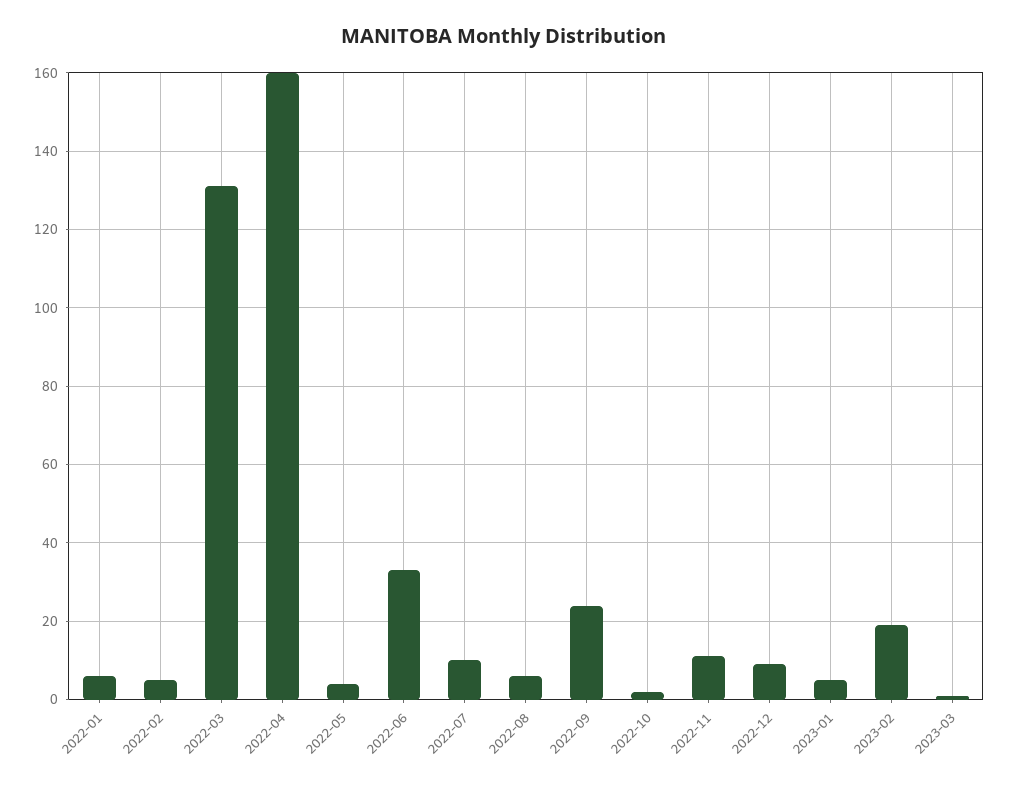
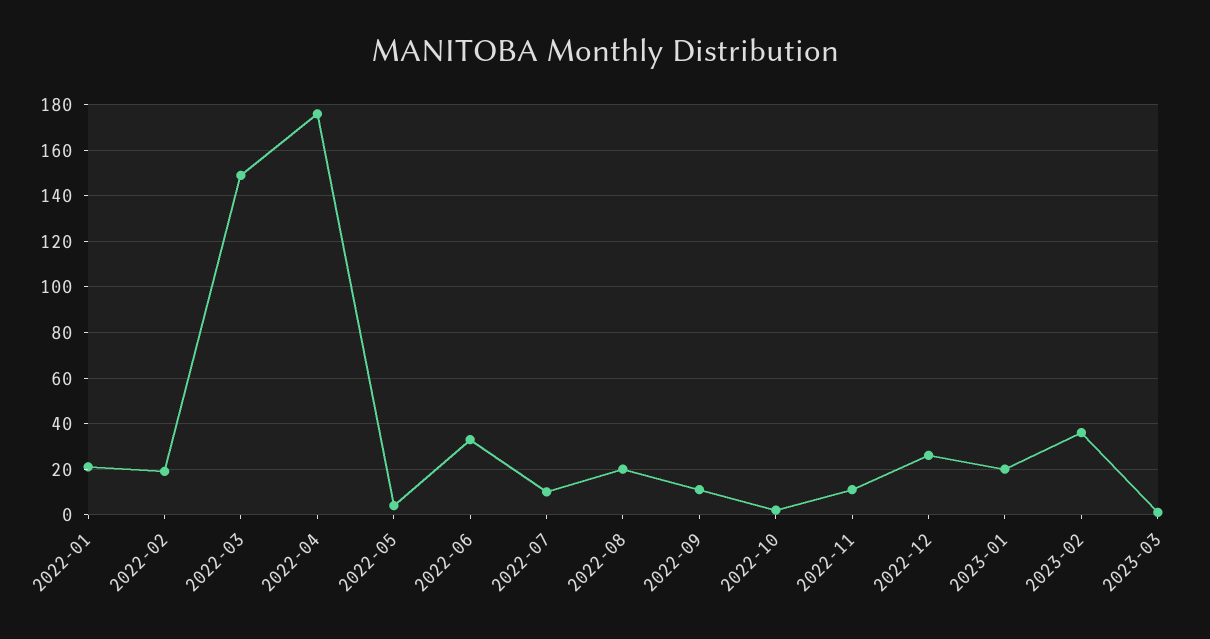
2022-01: 5 -> 20
2022-02: 5 -> 20
2022-03: 130 -> 150
2022-04: 160 -> 175
2022-08: 5 -> 20
2022-09: 25 -> 10
2022-12: 10 -> 25
2023-01: 5 -> 20
2023-02: 20 -> 35

